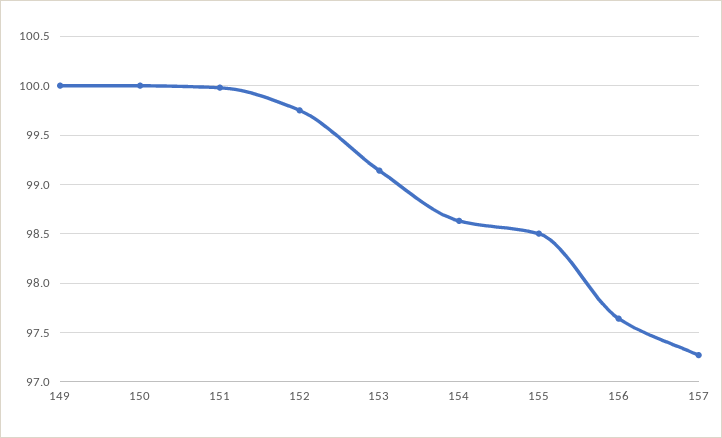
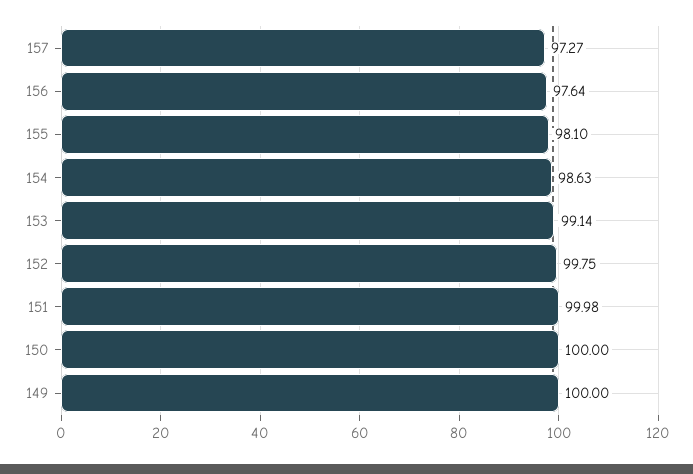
155: 98.5 -> 98.1

